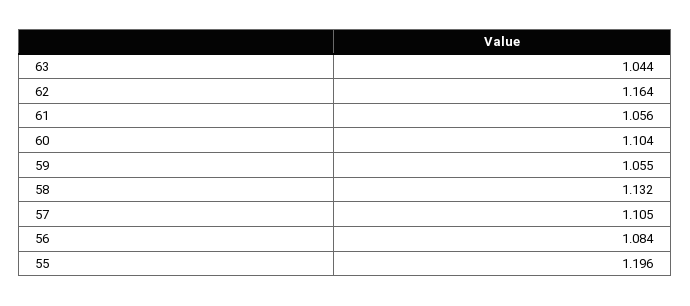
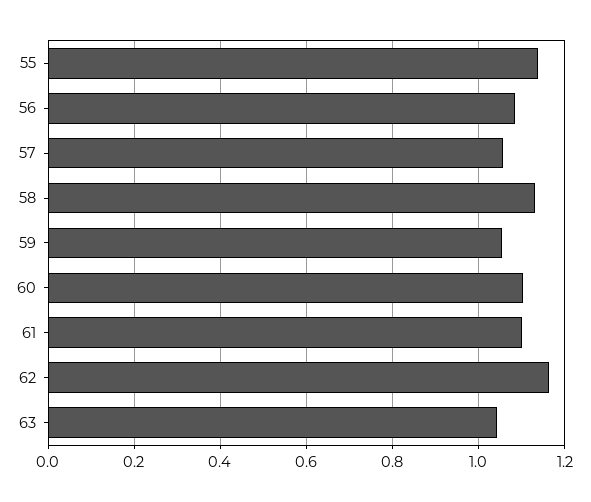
61: 1.056 -> 1.1
57: 1.105 -> 1.06
55: 1.196 -> 1.14

